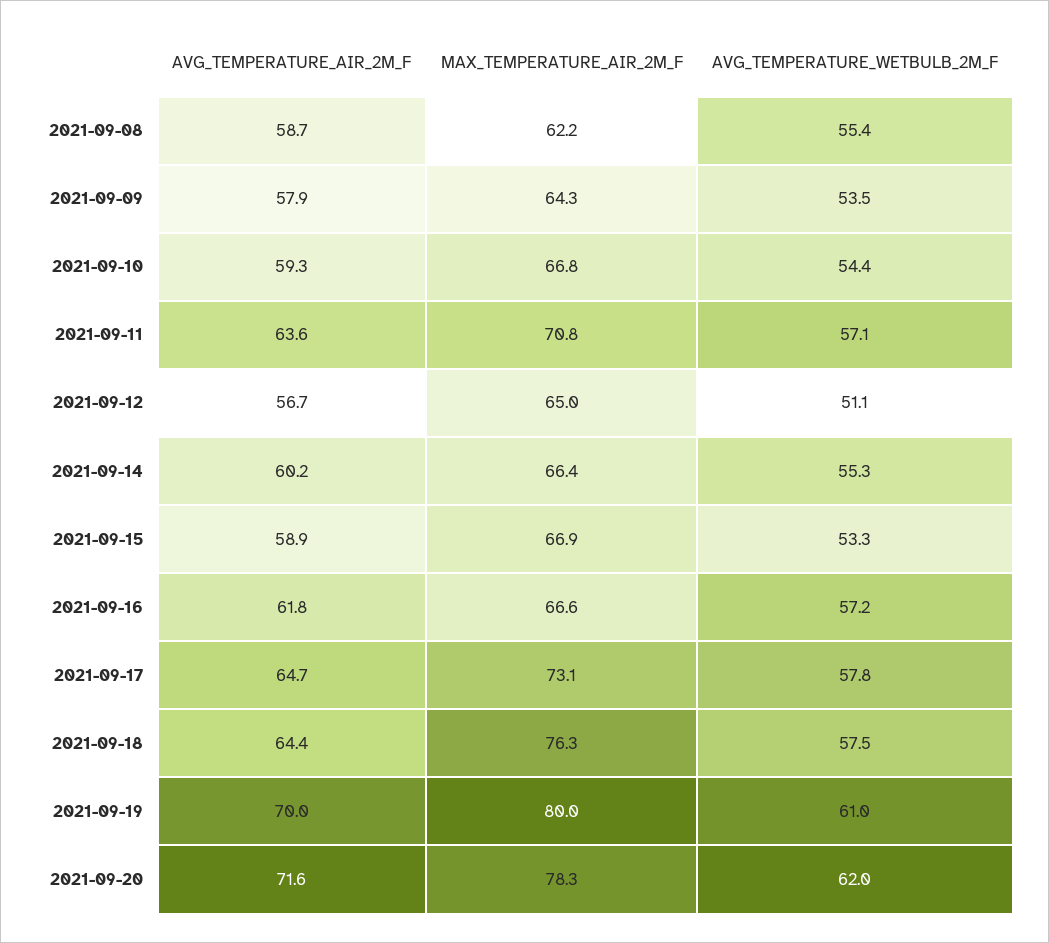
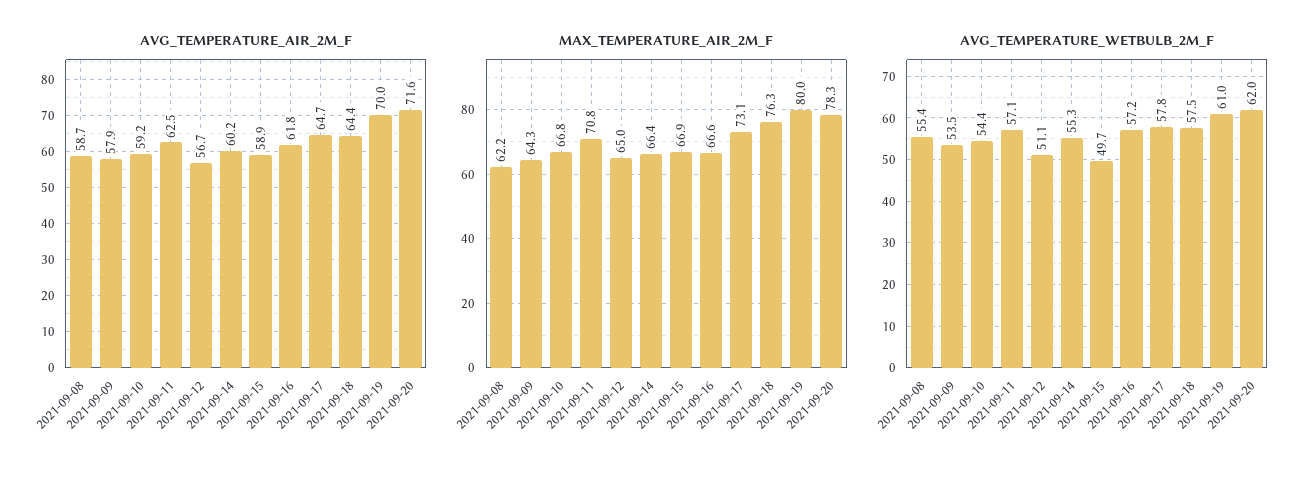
AVG_TEMPERATURE_AIR_2M_F, 2021-09-10: 59.3 -> 59.2
AVG_TEMPERATURE_AIR_2M_F, 2021-09-11: 63.6 -> 62.5
AVG_TEMPERATURE_WETBULB_2M_F, 2021-09-15: 53.3 -> 49.7

